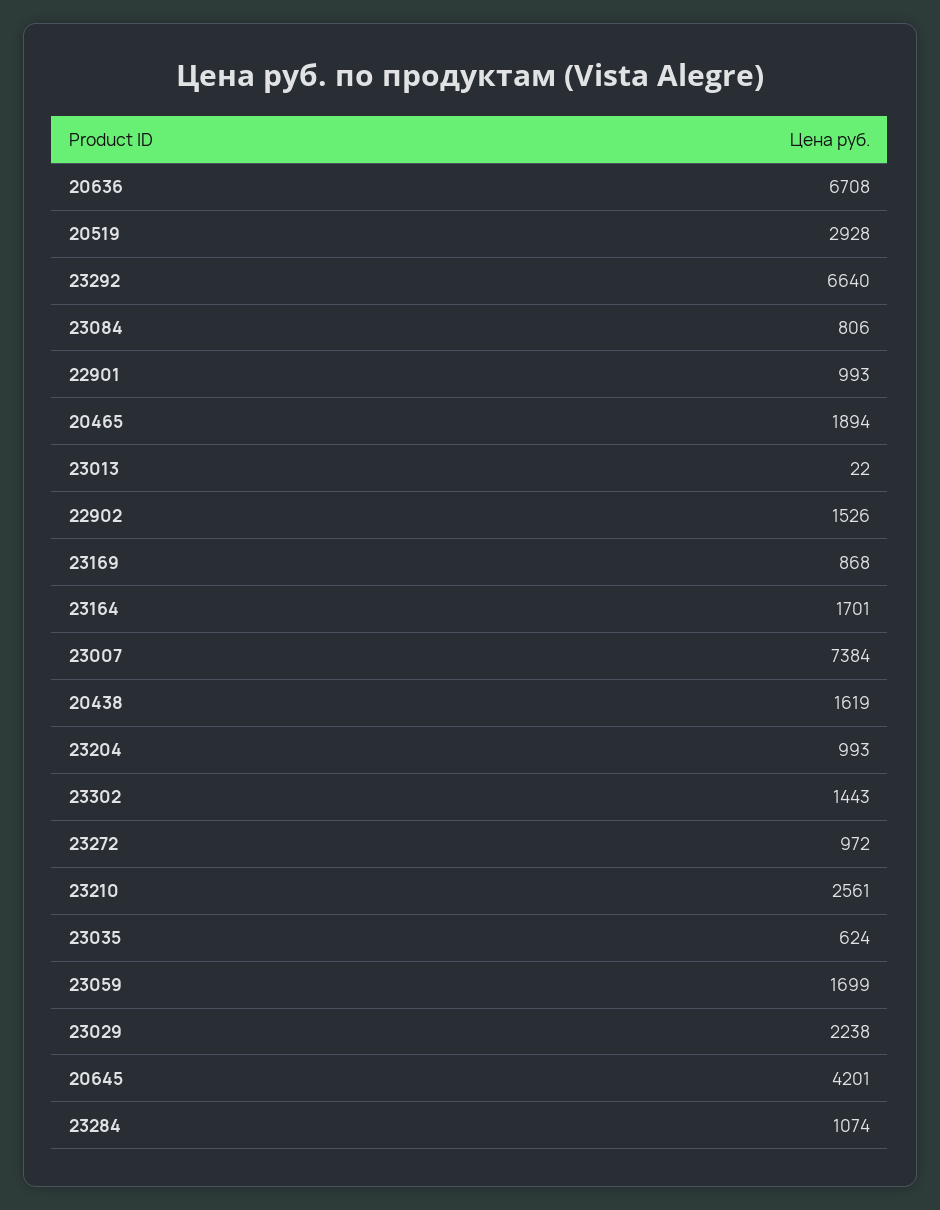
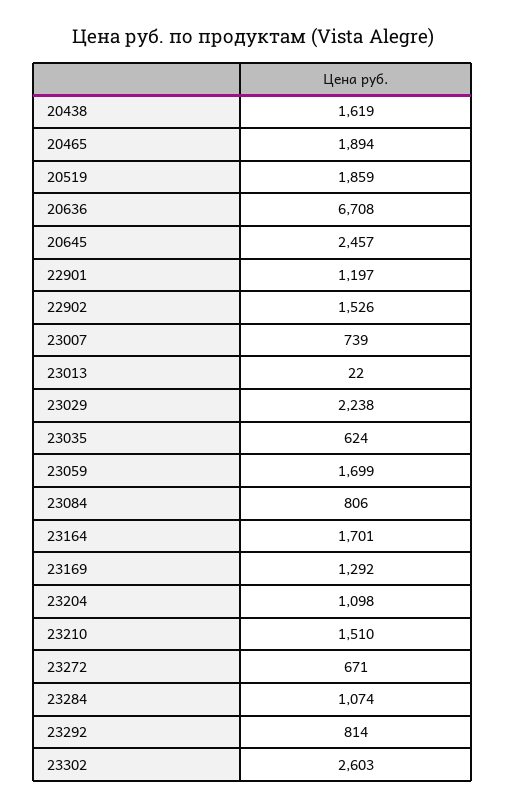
20519: 2928 -> 1859
23292: 6640 -> 814
22901: 993 -> 1197
23169: 868 -> 1292
23007: 7384 -> 739
23204: 993 -> 1098
23302: 1443 -> 2603
23272: 972 -> 671
23210: 2561 -> 1510
20645: 4201 -> 2457

